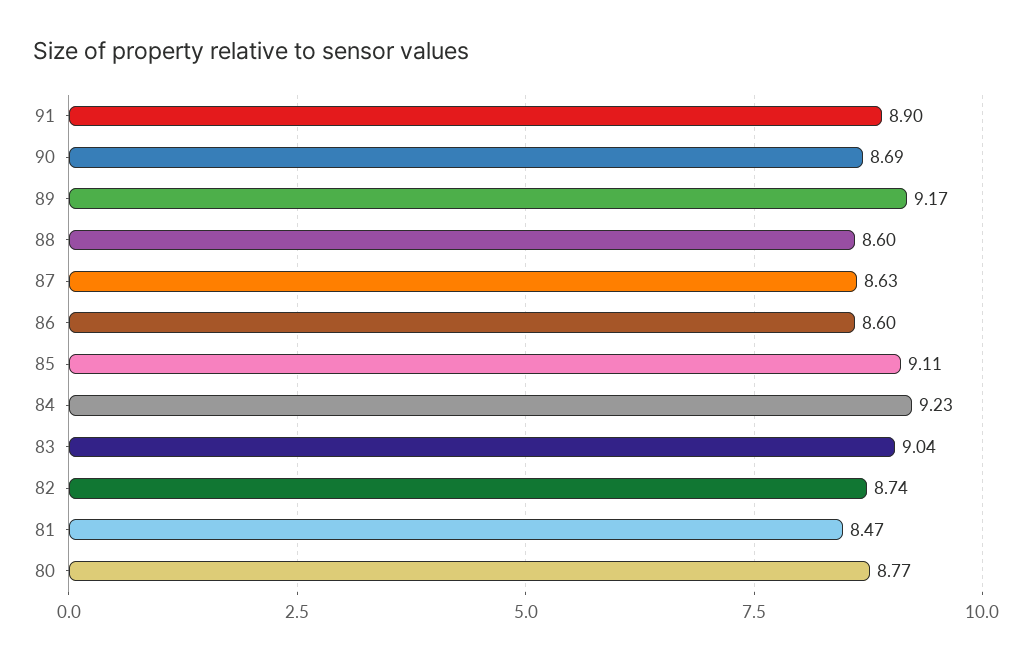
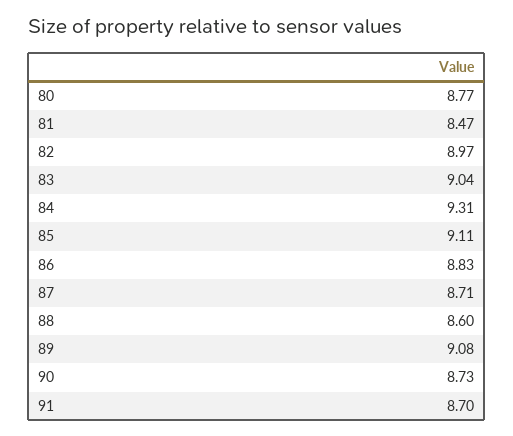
91: 8.9 -> 8.7
90: 8.69 -> 8.73
89: 9.17 -> 9.08
87: 8.63 -> 8.71
86: 8.6 -> 8.83
84: 9.23 -> 9.31
82: 8.74 -> 8.97

